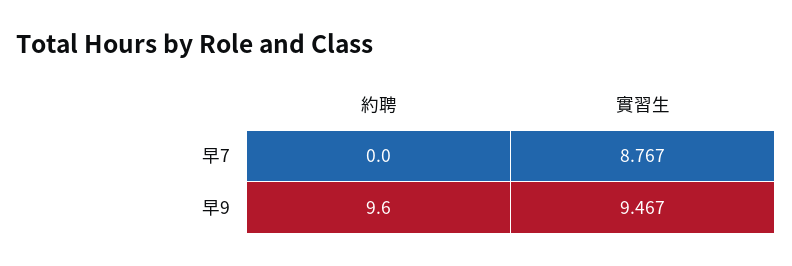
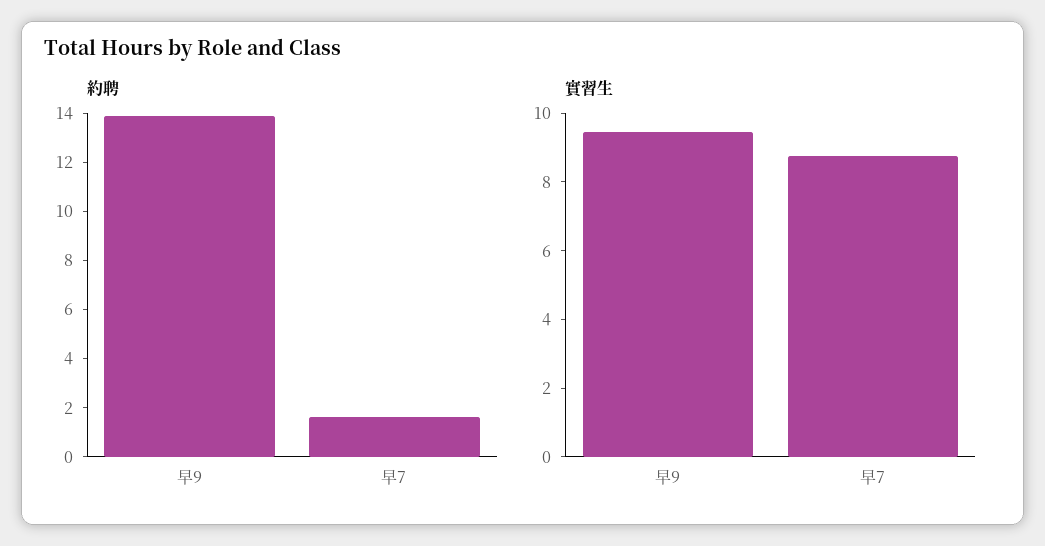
約聘, 早7: 0 -> 1.5
約聘, 早9: 9.6 -> 14

